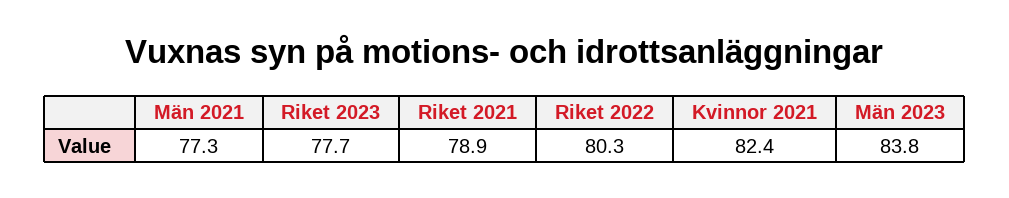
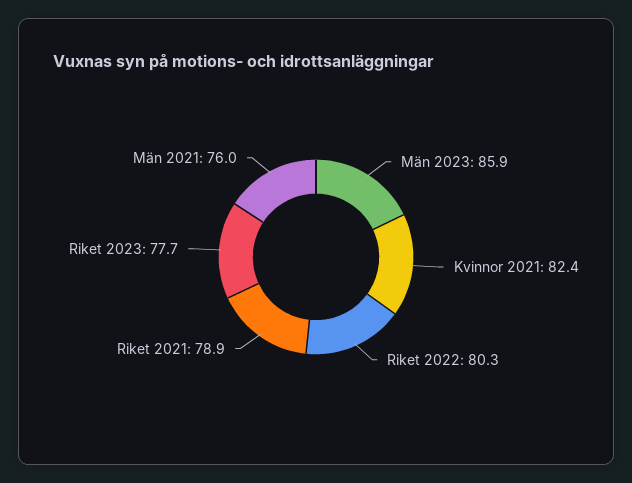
Män 2021: 77.3 -> 76
Män 2023: 83.8 -> 85.9

